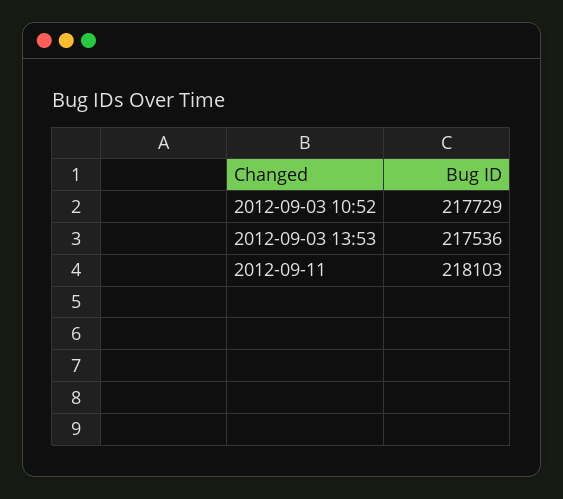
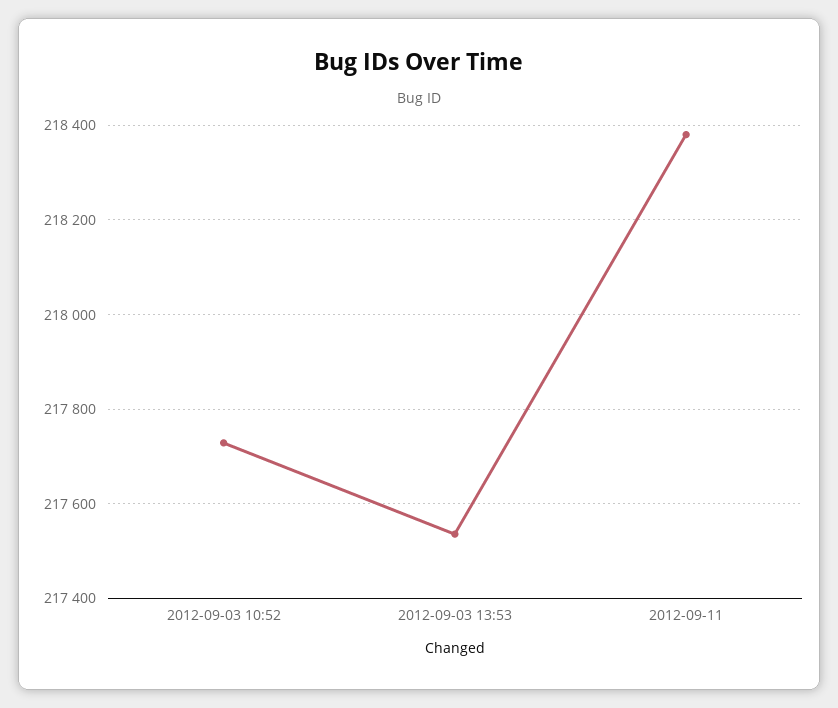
2012-09-11: 218103 -> 218380

